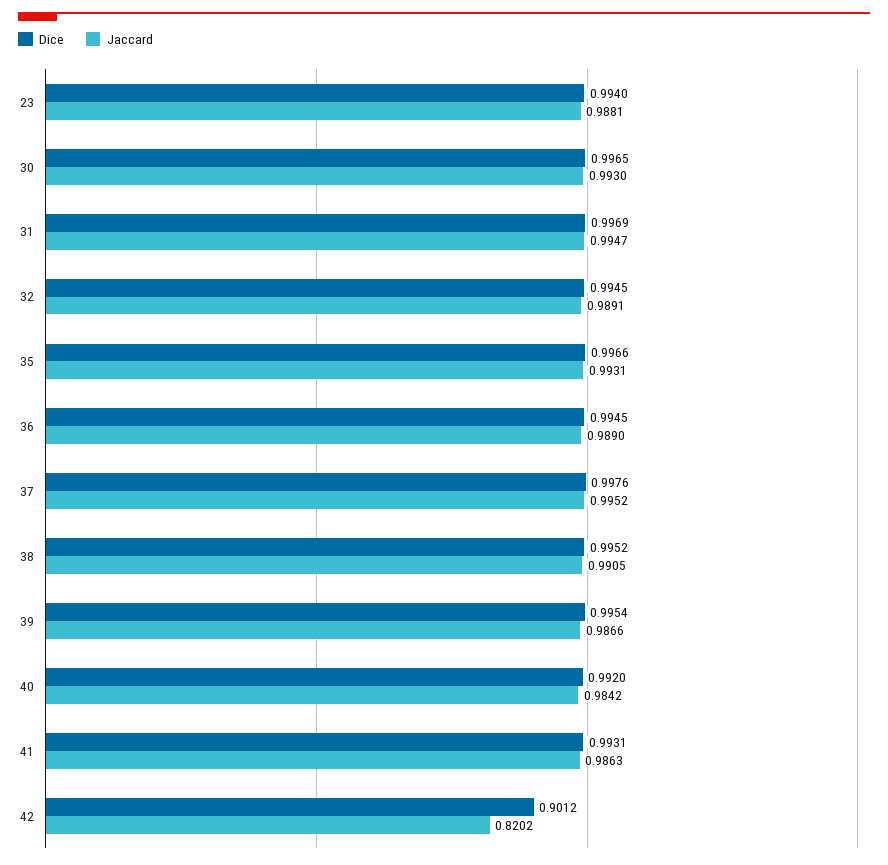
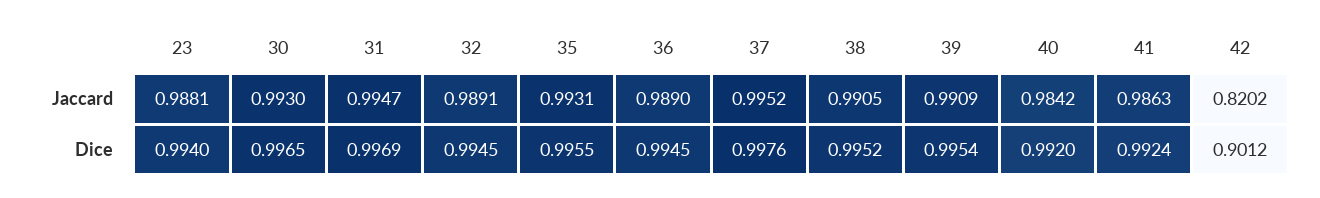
Dice, 35: 0.9966 -> 0.9955
Jaccard, 39: 0.9866 -> 0.9909
Dice, 41: 0.9931 -> 0.9924

